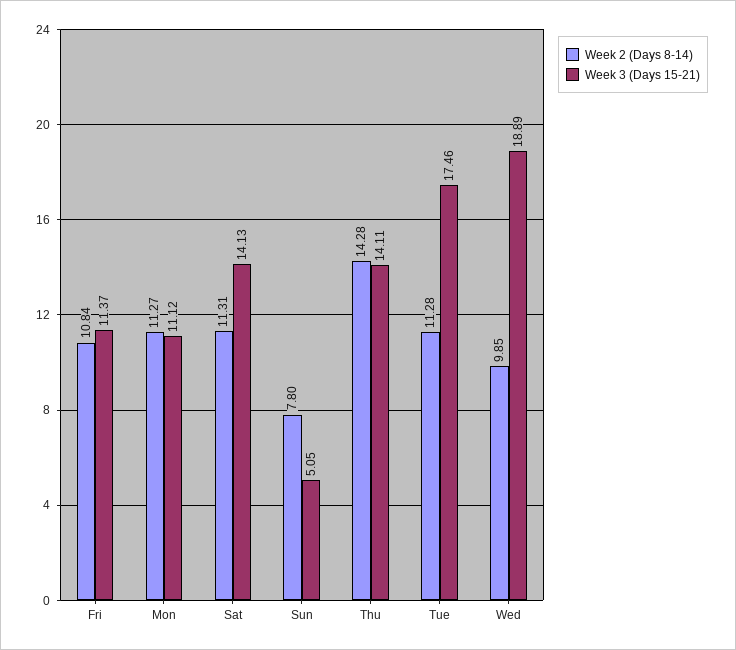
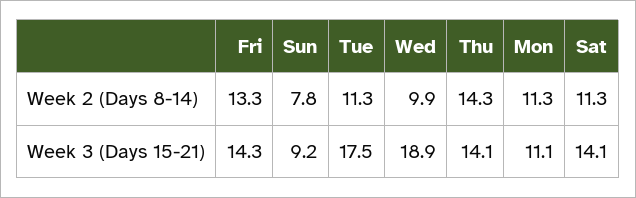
Week 2 (Days 8-14), Fri: 10.84 -> 13.3
Week 3 (Days 15-21), Fri: 11.37 -> 14.3
Week 3 (Days 15-21), Sun: 5.05 -> 9.2

